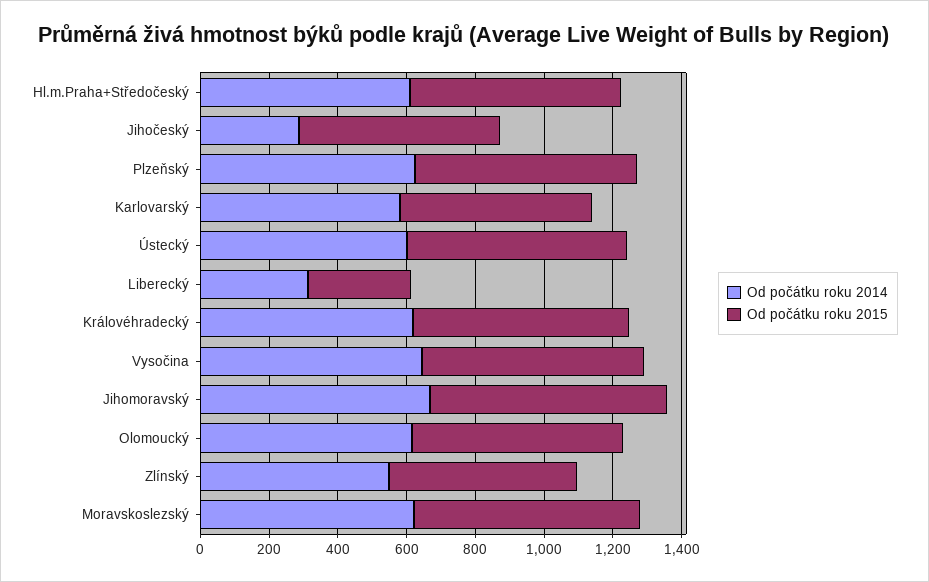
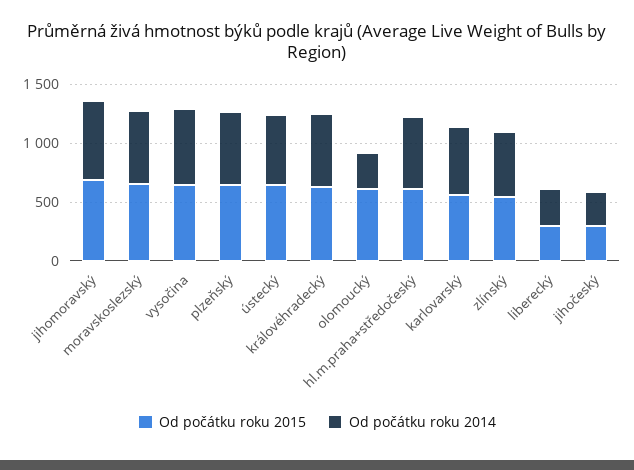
Od počátku roku 2015, Jihočeský: 600 -> 300
Od počátku roku 2014, Olomoucký: 600 -> 300

